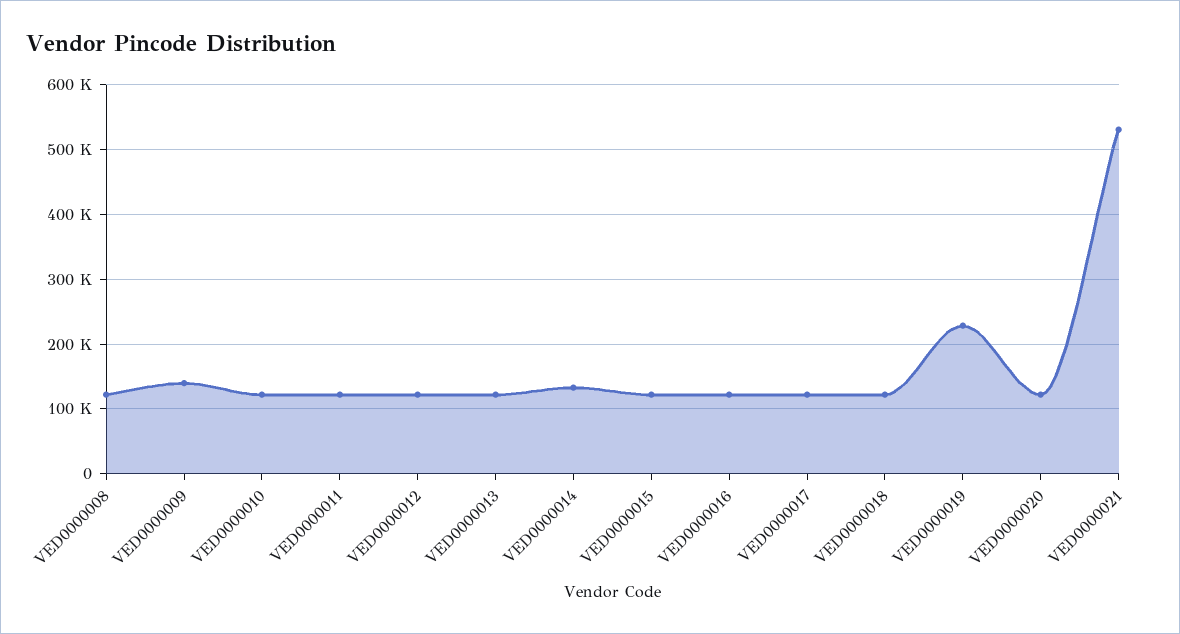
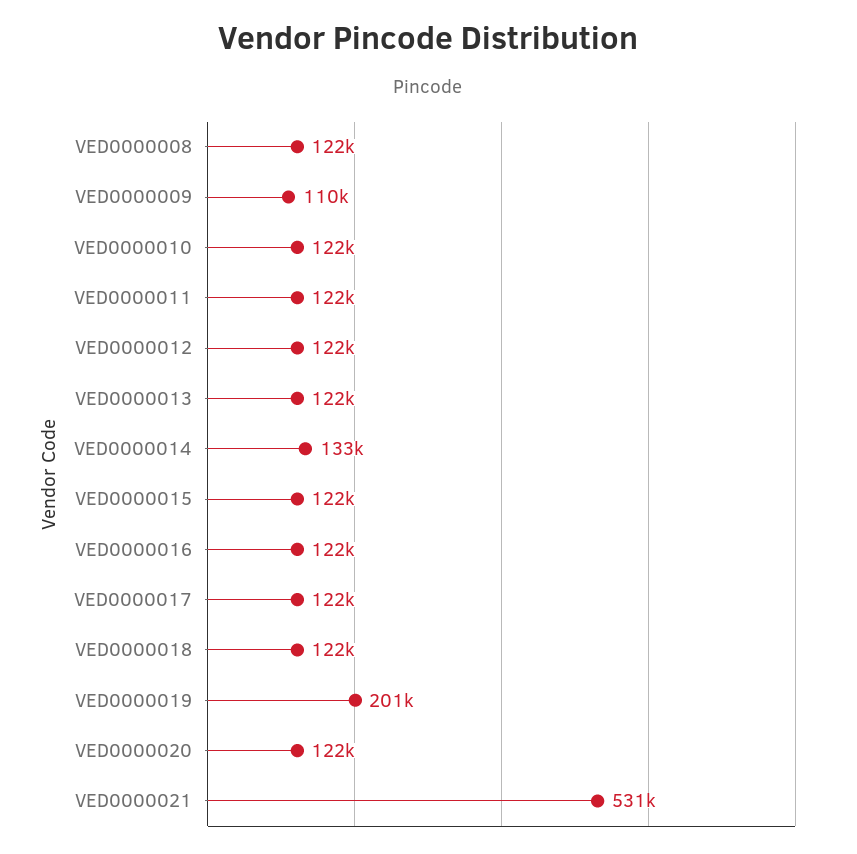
VED0000009: 140000 -> 110000
VED0000019: 230000 -> 201000

